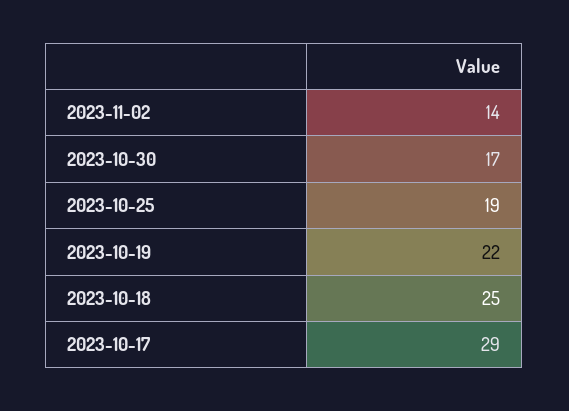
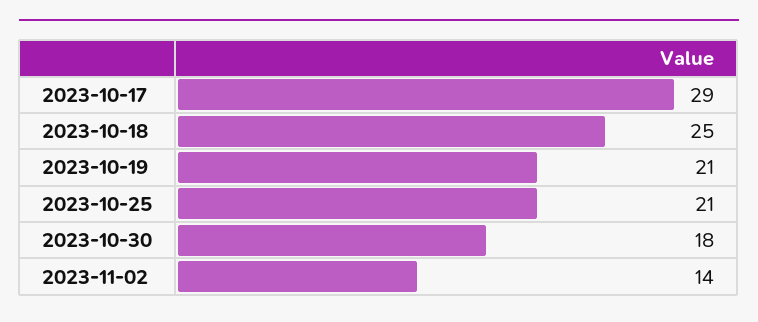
2023-10-30: 17 -> 18
2023-10-25: 19 -> 21
2023-10-19: 22 -> 21

